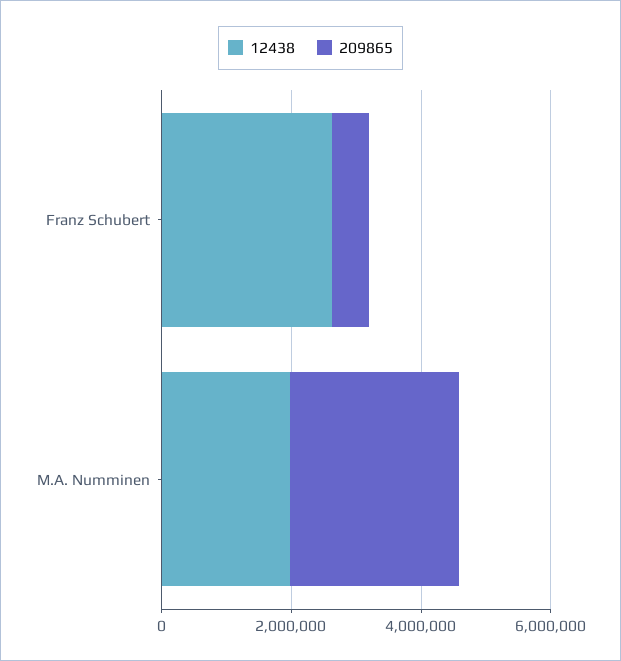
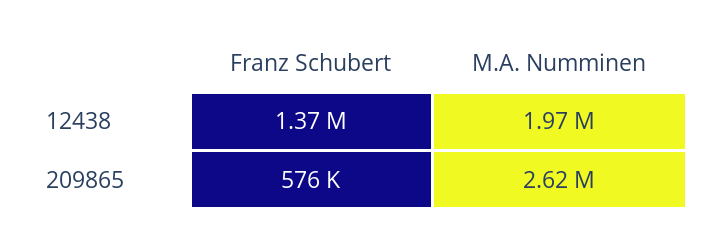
12438, Franz Schubert: 2500000 -> 1370000

